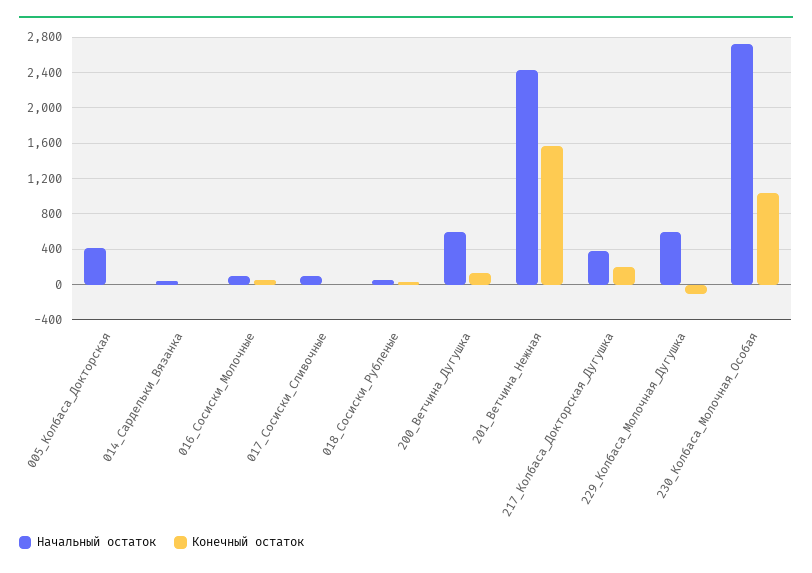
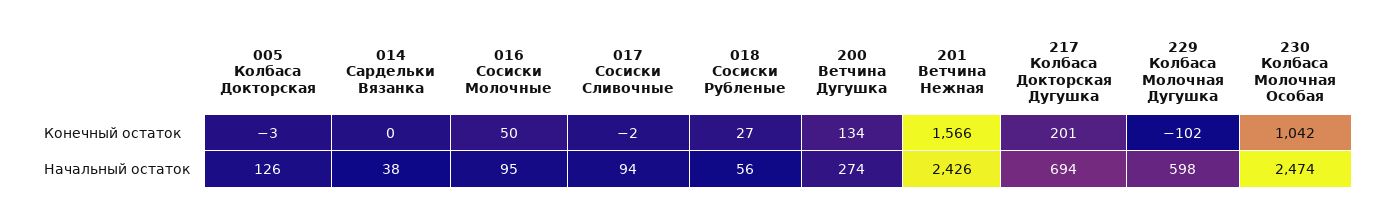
Начальный остаток, 005_Колбаса_Докторская: 400 -> 126
Начальный остаток, 200_Ветчина_Дугушка: 600 -> 274
Начальный остаток, 217_Колбаса_Докторская_Дугушка: 400 -> 694
Начальный остаток, 230_Колбаса_Молочная_Особая: 2700 -> 2474

